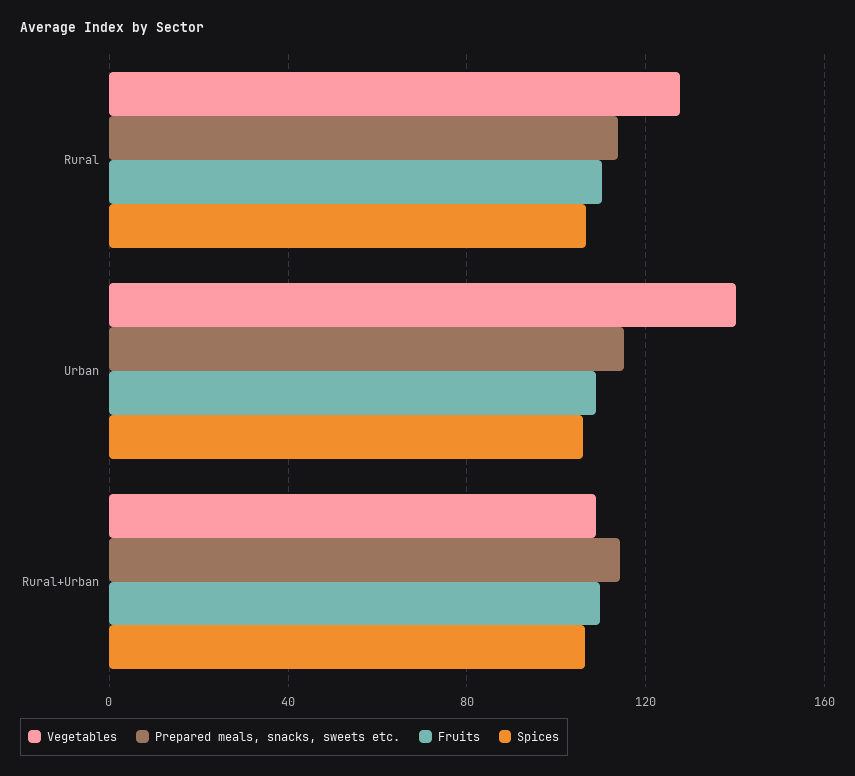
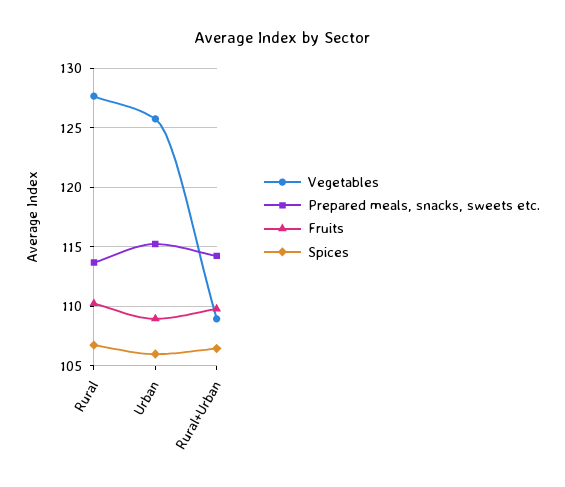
Vegetables, Urban: 140 -> 126

